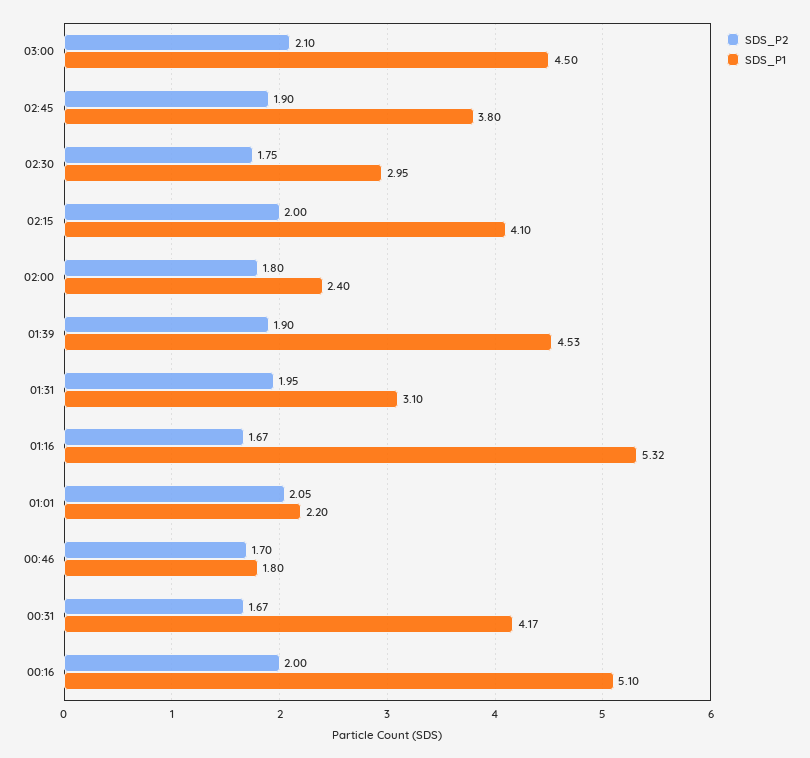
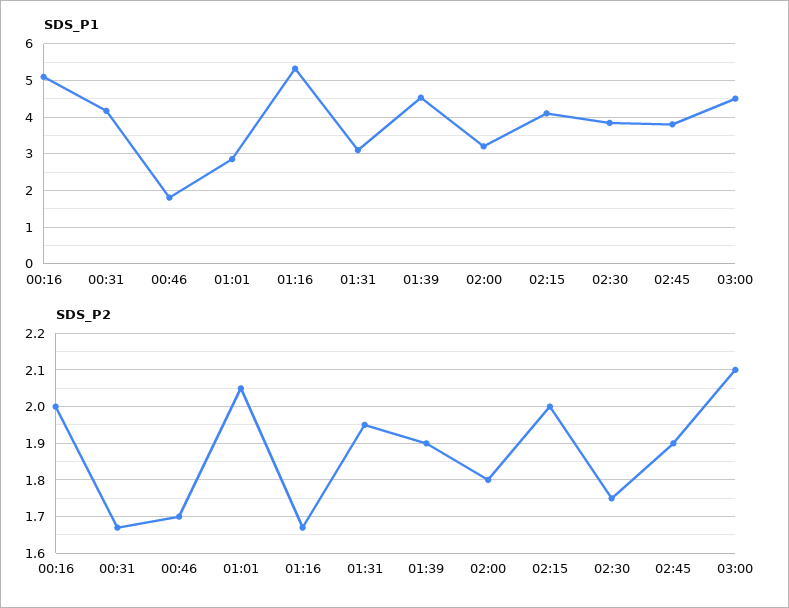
SDS_P1, 02:30: 2.95 -> 3.8
SDS_P1, 02:00: 2.4 -> 3.2
SDS_P1, 01:01: 2.2 -> 2.8

